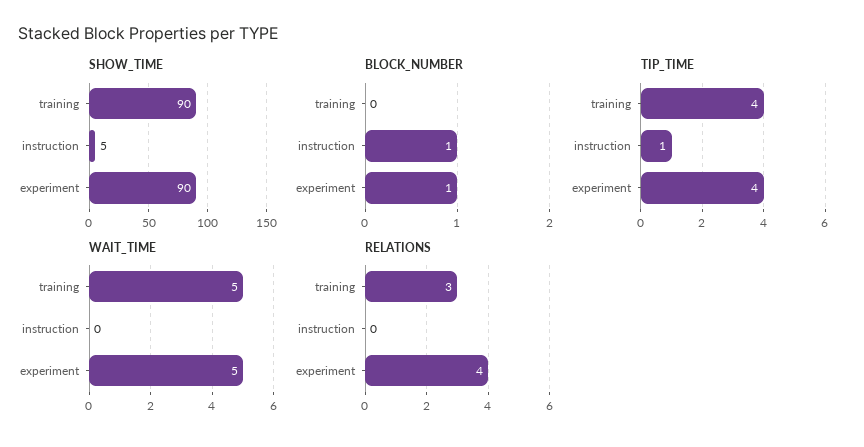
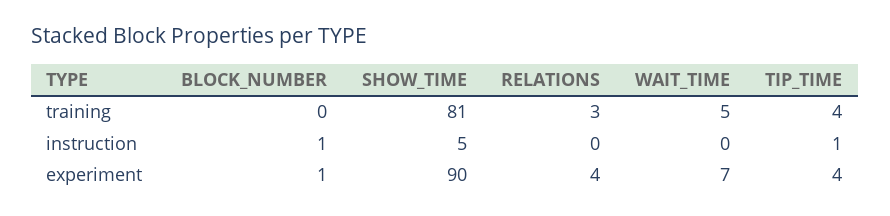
SHOW_TIME, training: 90 -> 81
WAIT_TIME, experiment: 5 -> 7

